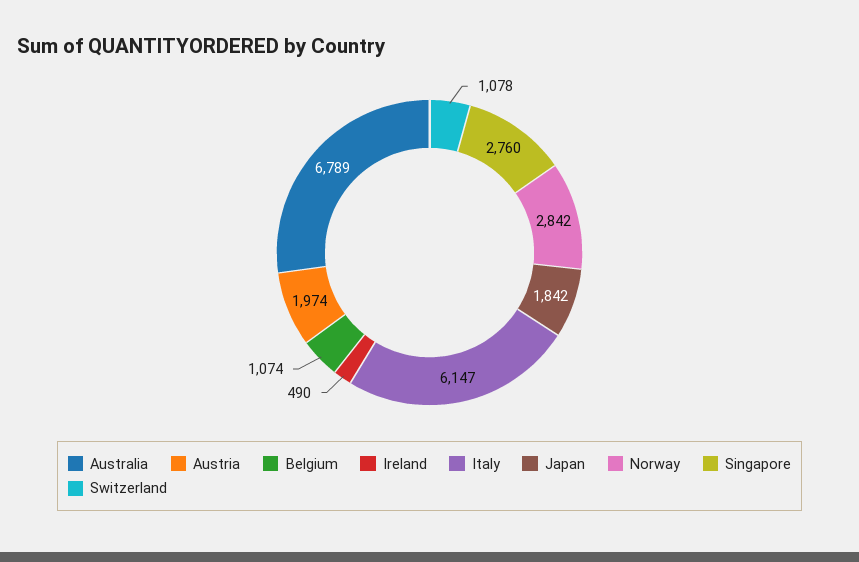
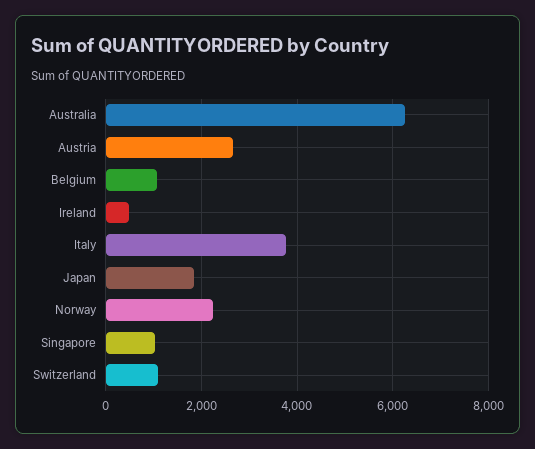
Australia: 6789 -> 6200
Austria: 1974 -> 2600
Italy: 6147 -> 3800
Norway: 2842 -> 2200
Singapore: 2760 -> 1000

